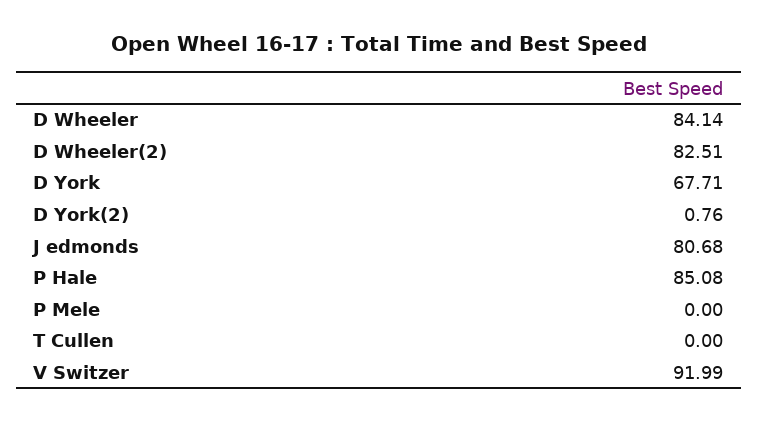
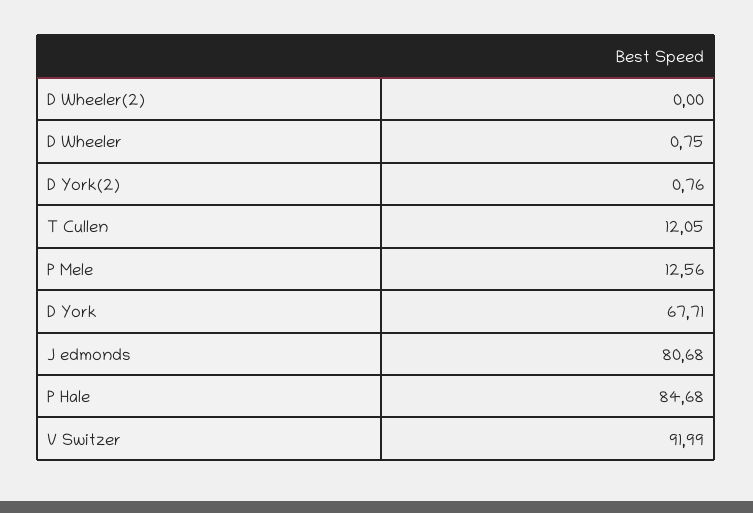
D Wheeler: 84.14 -> 0.75
D Wheeler(2): 82.51 -> 0
P Hale: 85.08 -> 84.68
P Mele: 0 -> 12.56
T Cullen: 0 -> 12.05

